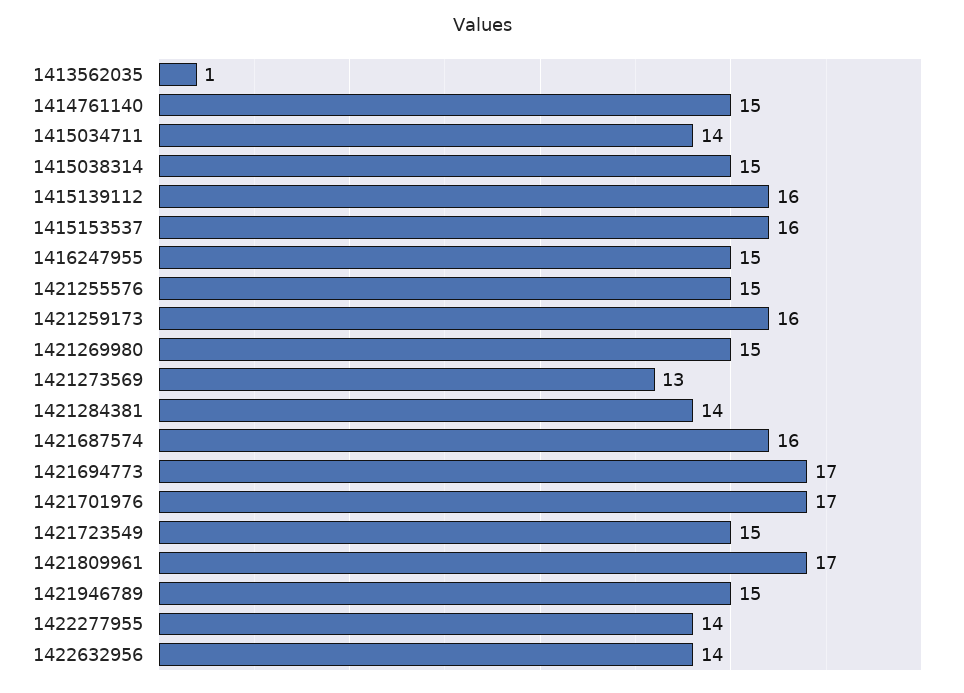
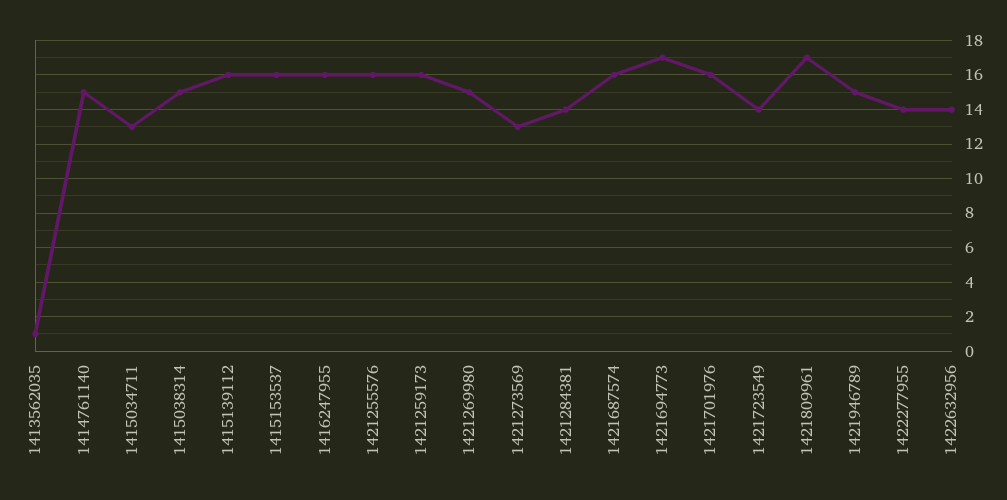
1415034711: 14 -> 13
1416247955: 15 -> 16
1421255576: 15 -> 16
1421701976: 17 -> 16
1421723549: 15 -> 14

